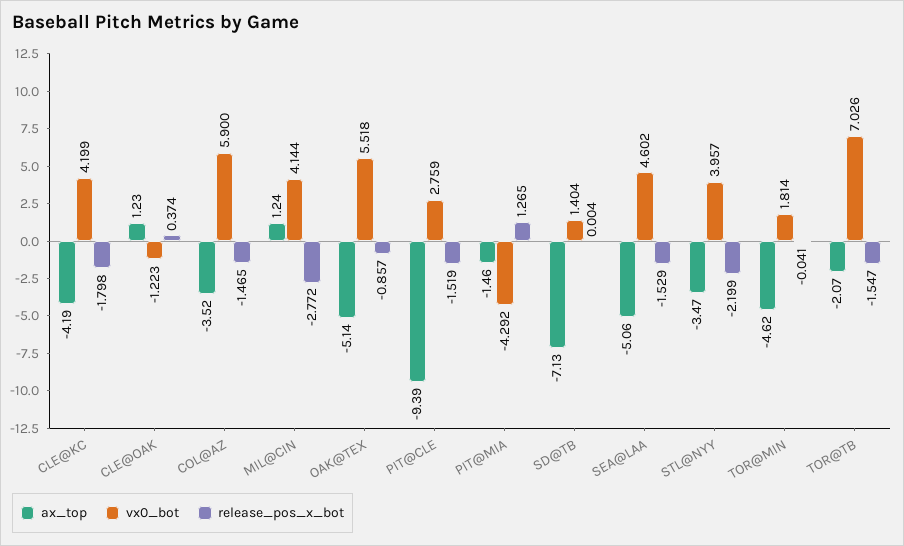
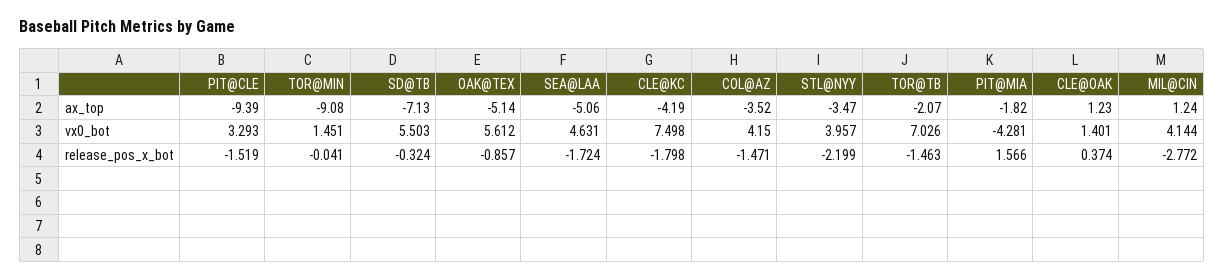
vx0_bot, CLE@KC: 4.199 -> 7.498
vx0_bot, CLE@OAK: -1.223 -> 1.401
vx0_bot, COL@AZ: 5.9 -> 4.15
release_pos_x_bot, COL@AZ: -1.465 -> -1.471
vx0_bot, OAK@TEX: 5.518 -> 5.612
vx0_bot, PIT@CLE: 2.759 -> 3.293
ax_top, PIT@MIA: -1.46 -> -1.82
vx0_bot, PIT@MIA: -4.292 -> -4.281
release_pos_x_bot, PIT@MIA: 1.265 -> 1.566
vx0_bot, SD@TB: 1.404 -> 5.503
release_pos_x_bot, SD@TB: 0.004 -> -0.324
vx0_bot, SEA@LAA: 4.602 -> 4.631
release_pos_x_bot, SEA@LAA: -1.529 -> -1.724
ax_top, TOR@MIN: -4.62 -> -9.08
vx0_bot, TOR@MIN: 1.814 -> 1.451
release_pos_x_bot, TOR@TB: -1.547 -> -1.463

